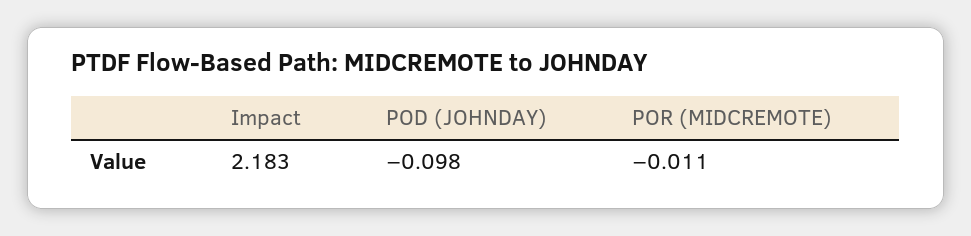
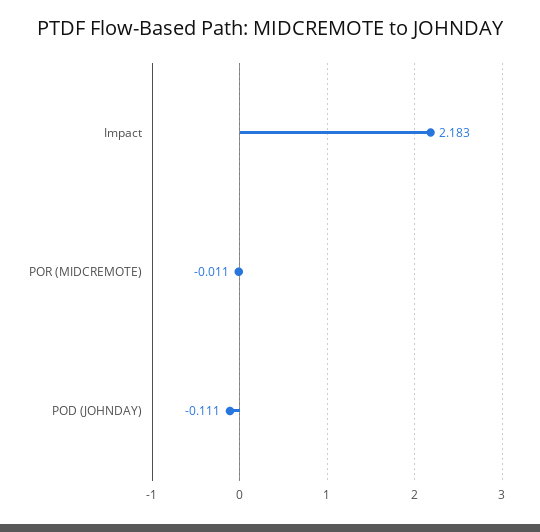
POD (JOHNDAY): -0.098 -> -0.111

